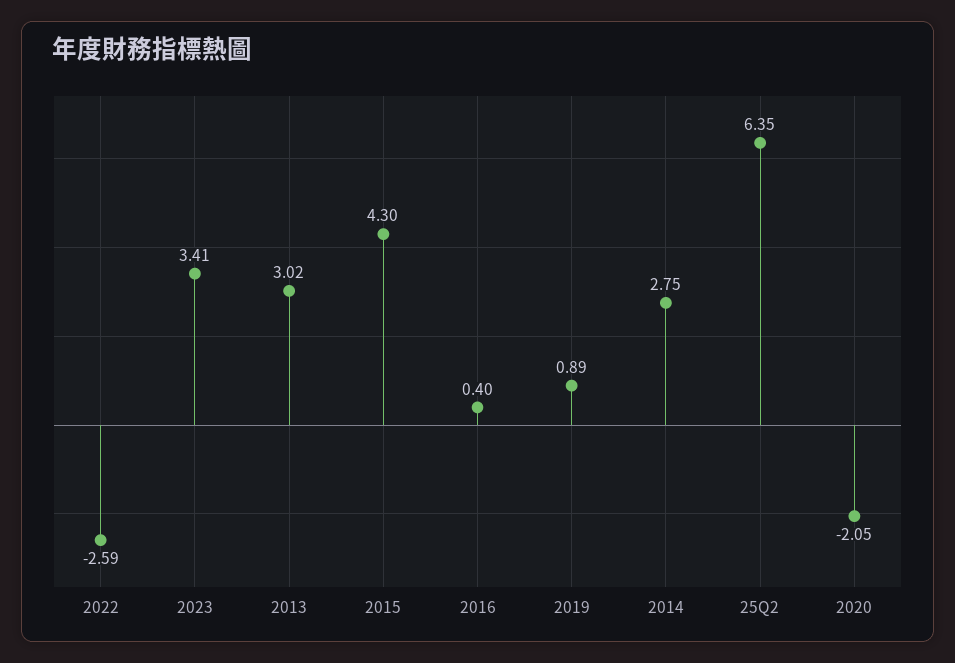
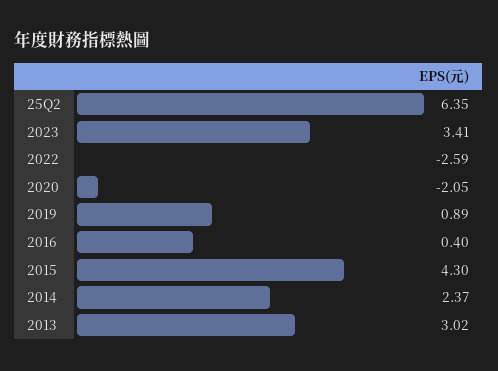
2014: 2.75 -> 2.37

